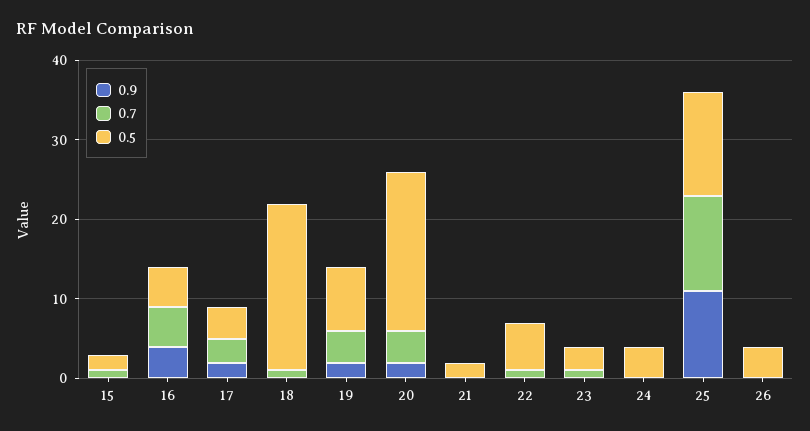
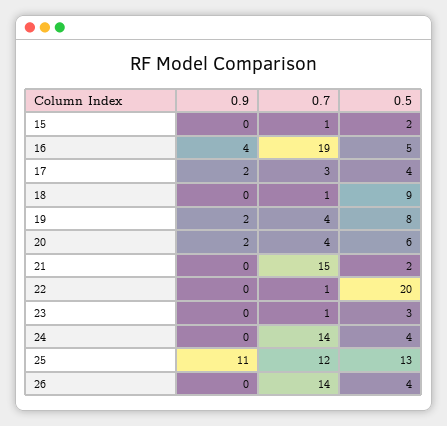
0.7, 16: 5 -> 19
0.5, 18: 20 -> 9
0.5, 20: 20 -> 6
0.7, 21: 0 -> 15
0.5, 22: 5 -> 20
0.7, 24: 0 -> 14
0.7, 26: 0 -> 14

